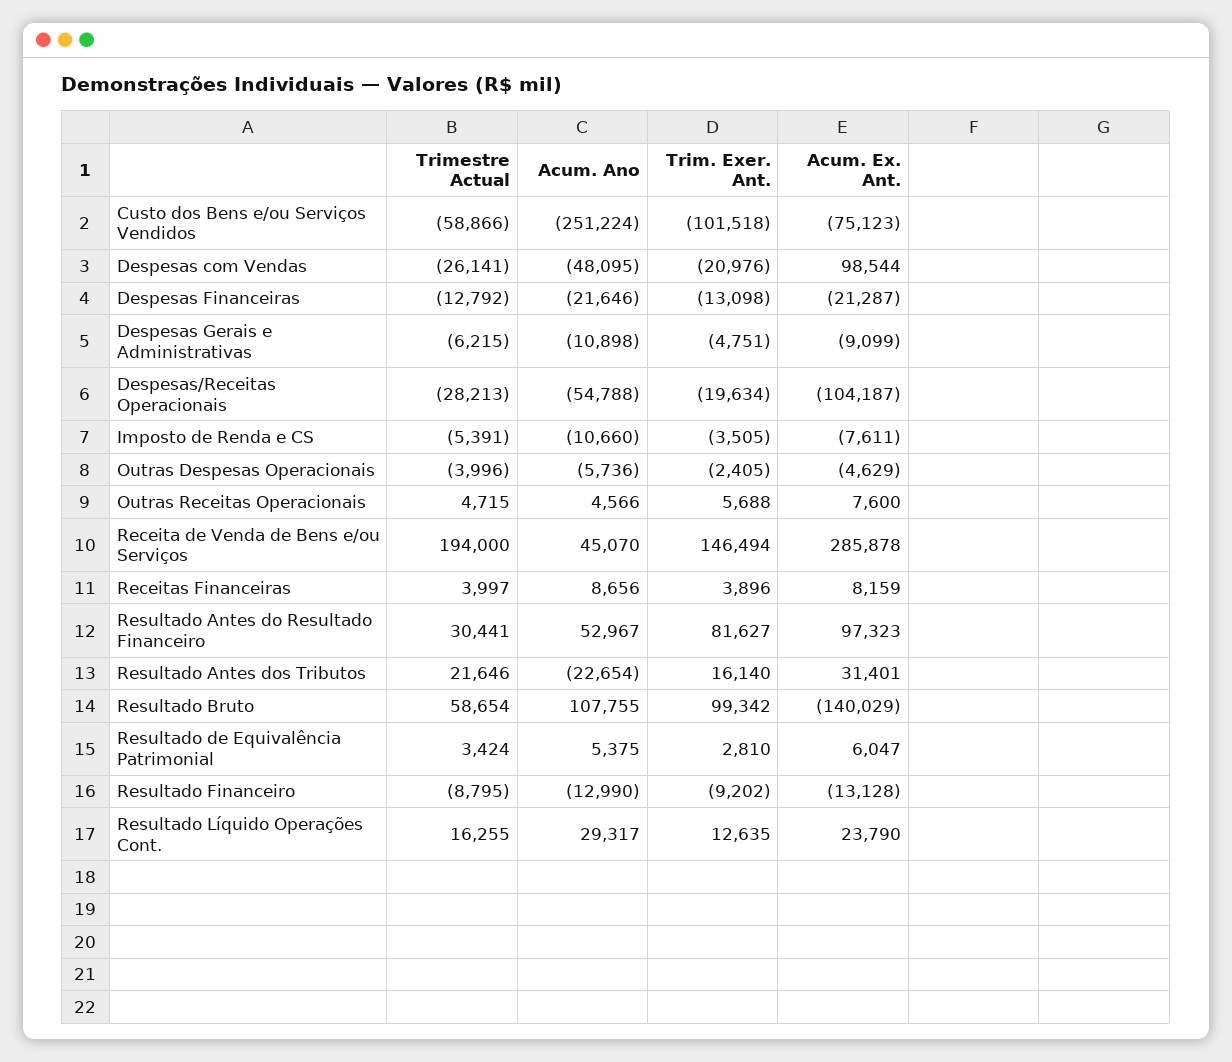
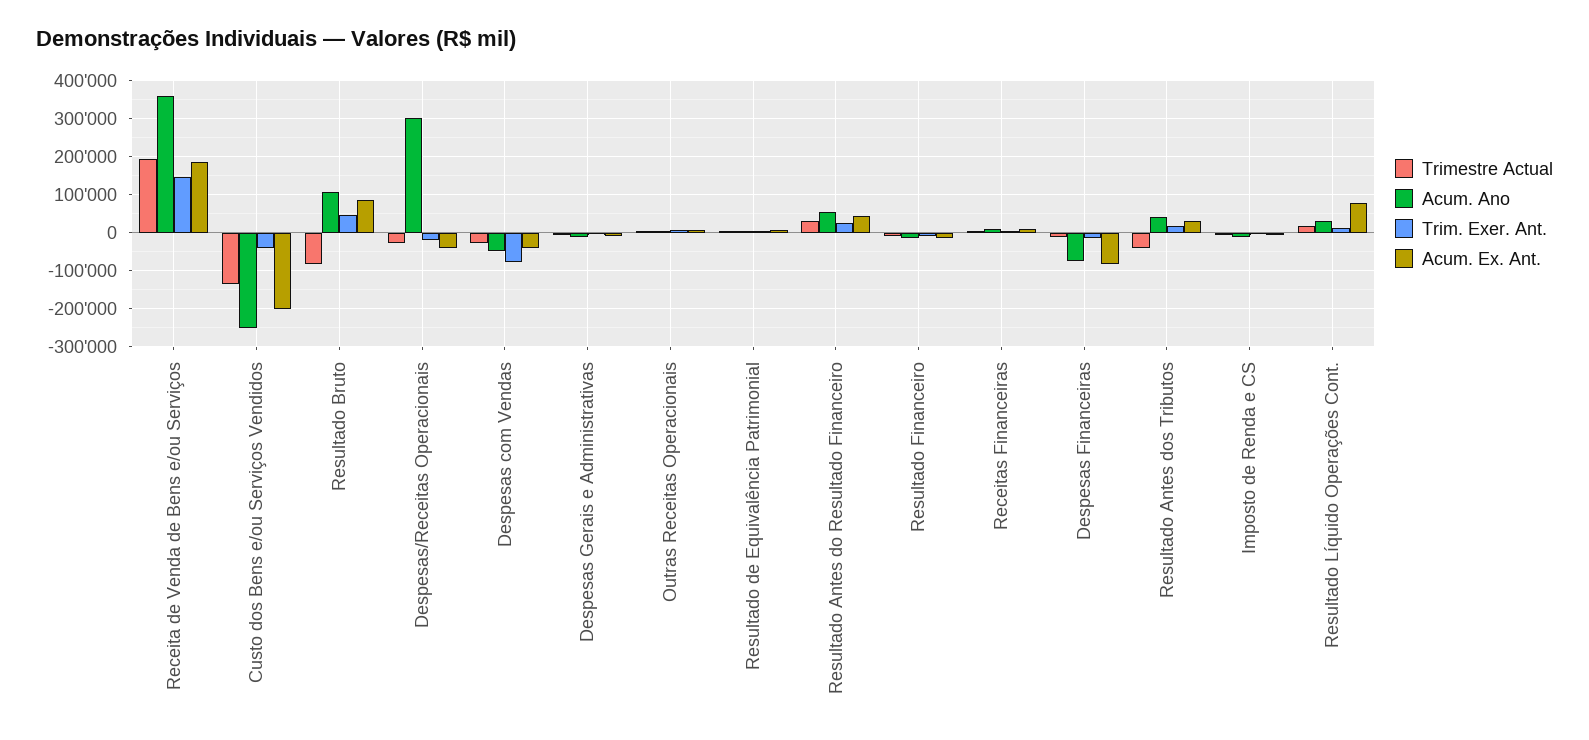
Trimestre Actual, Custo dos Bens e/ou Serviços Vendidos: -58866 -> -140000
Trim. Exer. Ant., Custo dos Bens e/ou Serviços Vendidos: -101518 -> -40000
Acum. Ex. Ant., Custo dos Bens e/ou Serviços Vendidos: -75123 -> -200000
Trim. Exer. Ant., Despesas com Vendas: -20976 -> -80000
Acum. Ex. Ant., Despesas com Vendas: 98544 -> -40000
Acum. Ano, Despesas Financeiras: -21646 -> -80000
Acum. Ex. Ant., Despesas Financeiras: -21287 -> -80000
Acum. Ano, Despesas/Receitas Operacionais: -54788 -> 300000
Acum. Ex. Ant., Despesas/Receitas Operacionais: -104187 -> -40000
Trimestre Actual, Outras Despesas Operacionais: -3996 -> none
Acum. Ano, Outras Despesas Operacionais: -5736 -> none
Trim. Exer. Ant., Outras Despesas Operacionais: -2405 -> none
Acum. Ex. Ant., Outras Despesas Operacionais: -4629 -> none
Acum. Ano, Receita de Venda de Bens e/ou Serviços: 45070 -> 360000
Acum. Ex. Ant., Receita de Venda de Bens e/ou Serviços: 285878 -> 180000
Trim. Exer. Ant., Resultado Antes do Resultado Financeiro: 81627 -> 20000
Acum. Ex. Ant., Resultado Antes do Resultado Financeiro: 97323 -> 40000
Trimestre Actual, Resultado Antes dos Tributos: 21646 -> -40000
Acum. Ano, Resultado Antes dos Tributos: -22654 -> 40000
Trimestre Actual, Resultado Bruto: 58654 -> -80000
Trim. Exer. Ant., Resultado Bruto: 99342 -> 40000
Acum. Ex. Ant., Resultado Bruto: -140029 -> 80000
Acum. Ex. Ant., Resultado Líquido Operações Cont.: 23790 -> 80000

